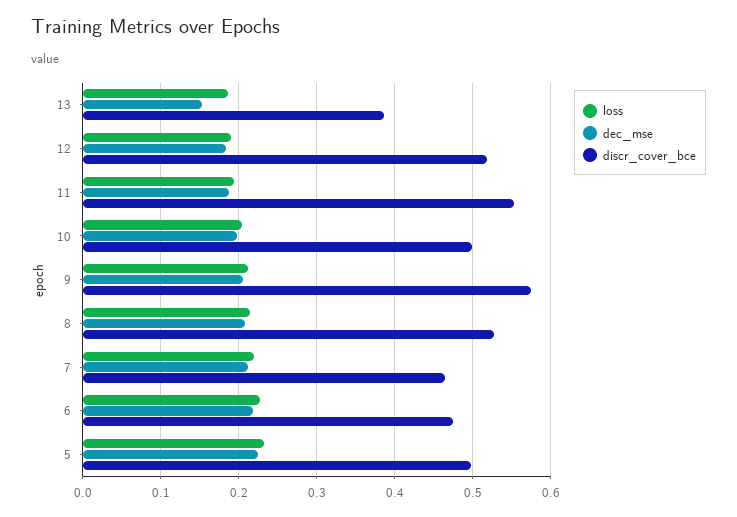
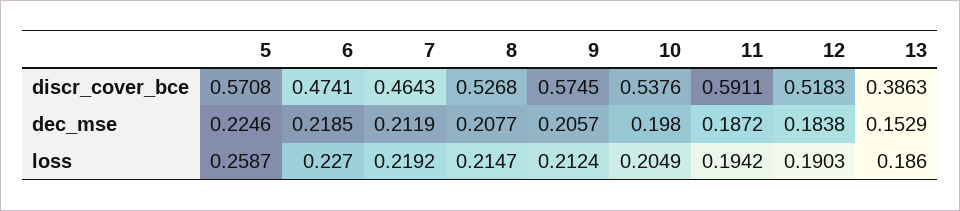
discr_cover_bce, 11: 0.55 -> 0.5911
discr_cover_bce, 10: 0.5 -> 0.5376
loss, 5: 0.23 -> 0.2587
discr_cover_bce, 5: 0.5 -> 0.5708

